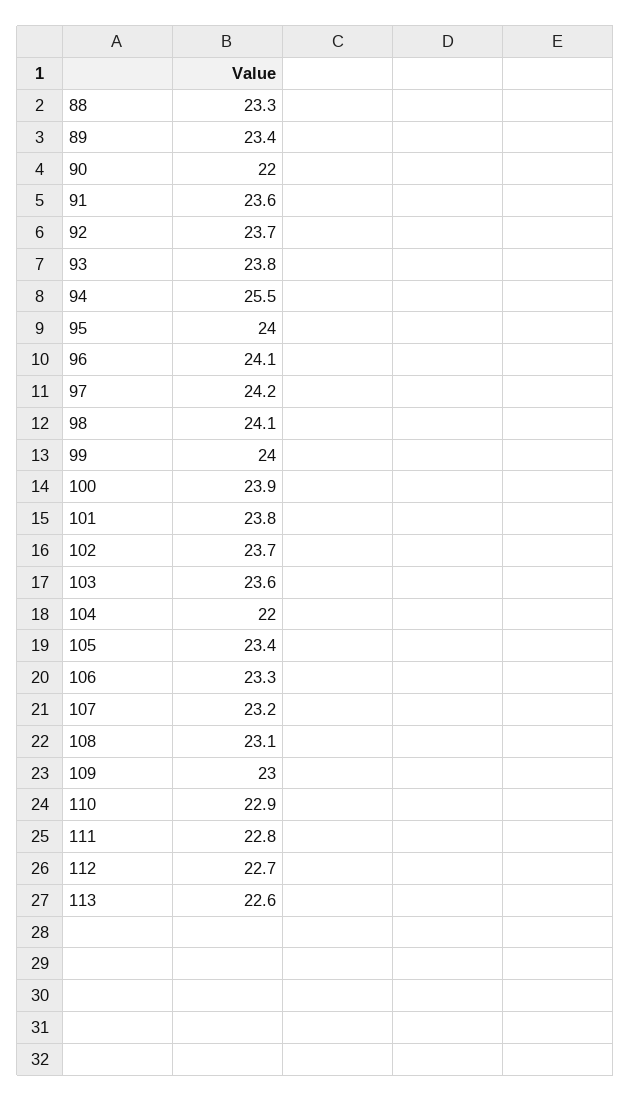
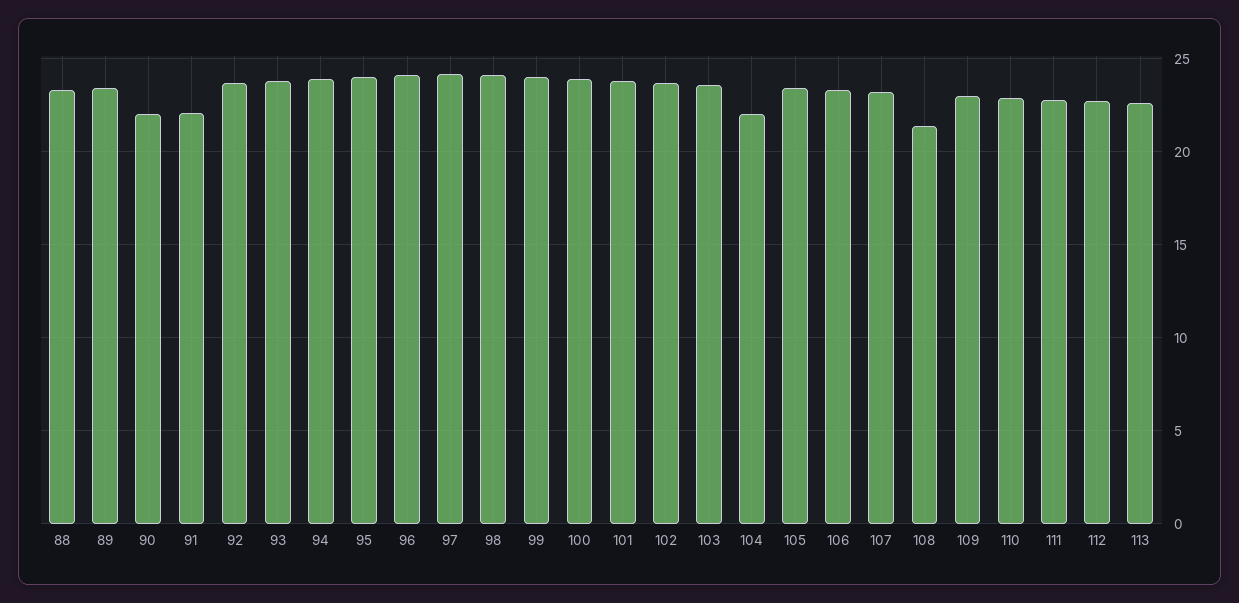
91: 23.6 -> 22
94: 25.5 -> 24
108: 23.1 -> 21.5

